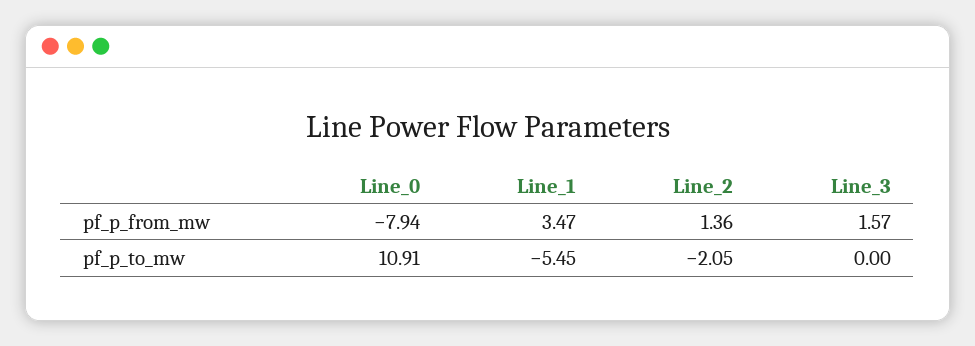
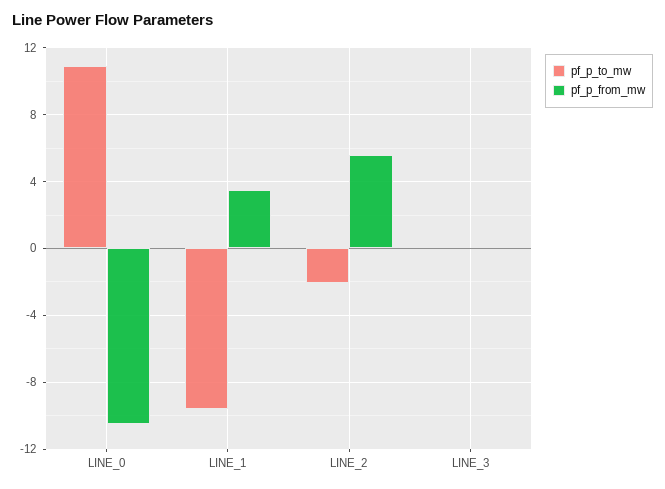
pf_p_from_mw, Line_0: -7.94 -> -10.5
pf_p_from_mw, Line_2: 1.36 -> 5.5
pf_p_from_mw, Line_3: 1.57 -> 0
pf_p_to_mw, Line_1: -5.45 -> -9.5

